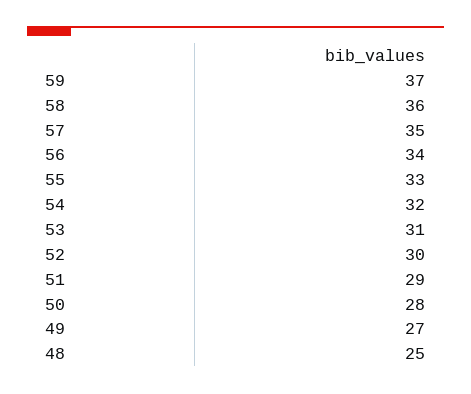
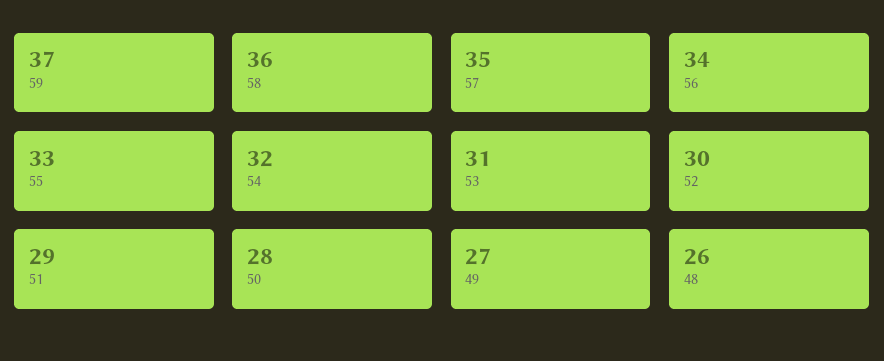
48: 25 -> 26

